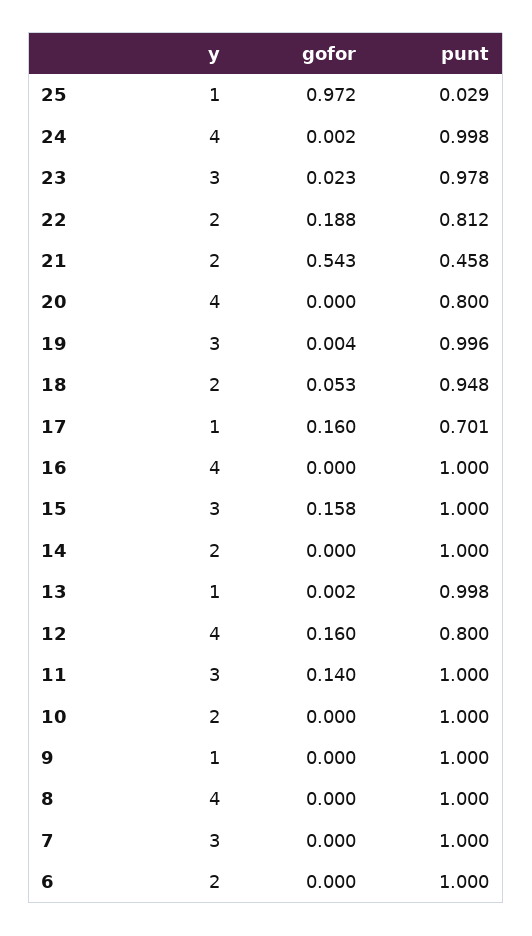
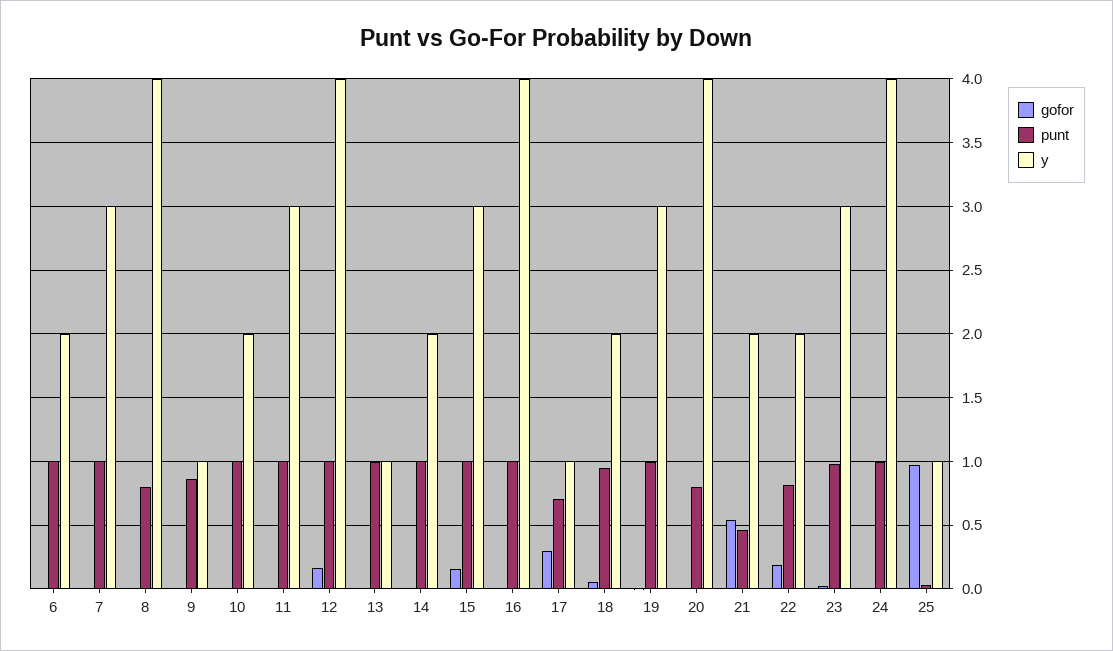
gofor, 17: 0.16 -> 0.3
punt, 12: 0.8 -> 1
gofor, 11: 0.14 -> 0
punt, 9: 1 -> 0.85
punt, 8: 1 -> 0.8

